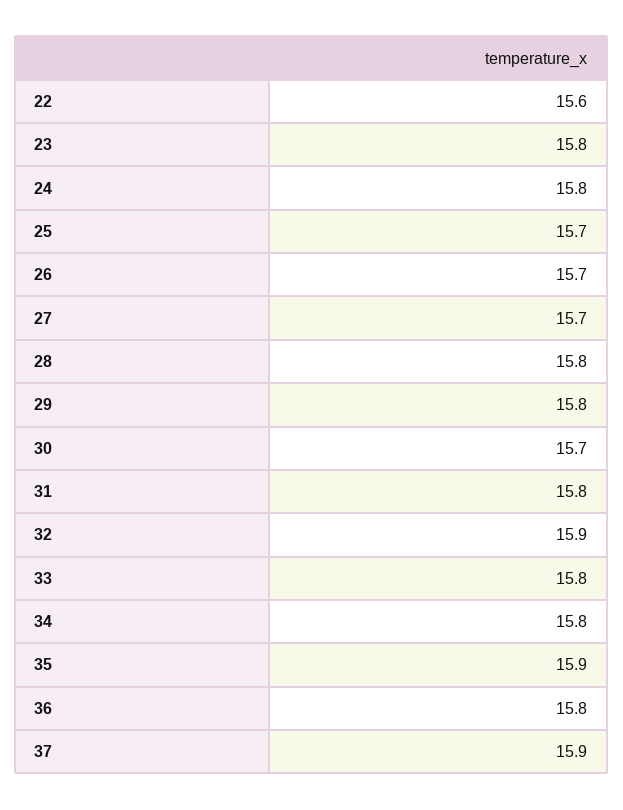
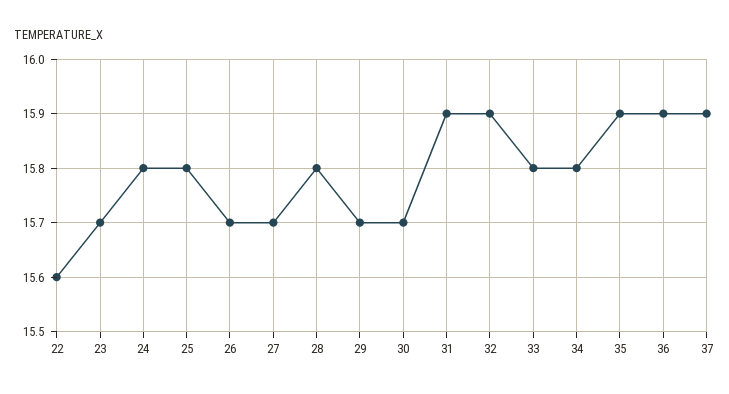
23: 15.8 -> 15.7
25: 15.7 -> 15.8
29: 15.8 -> 15.7
31: 15.8 -> 15.9
36: 15.8 -> 15.9

